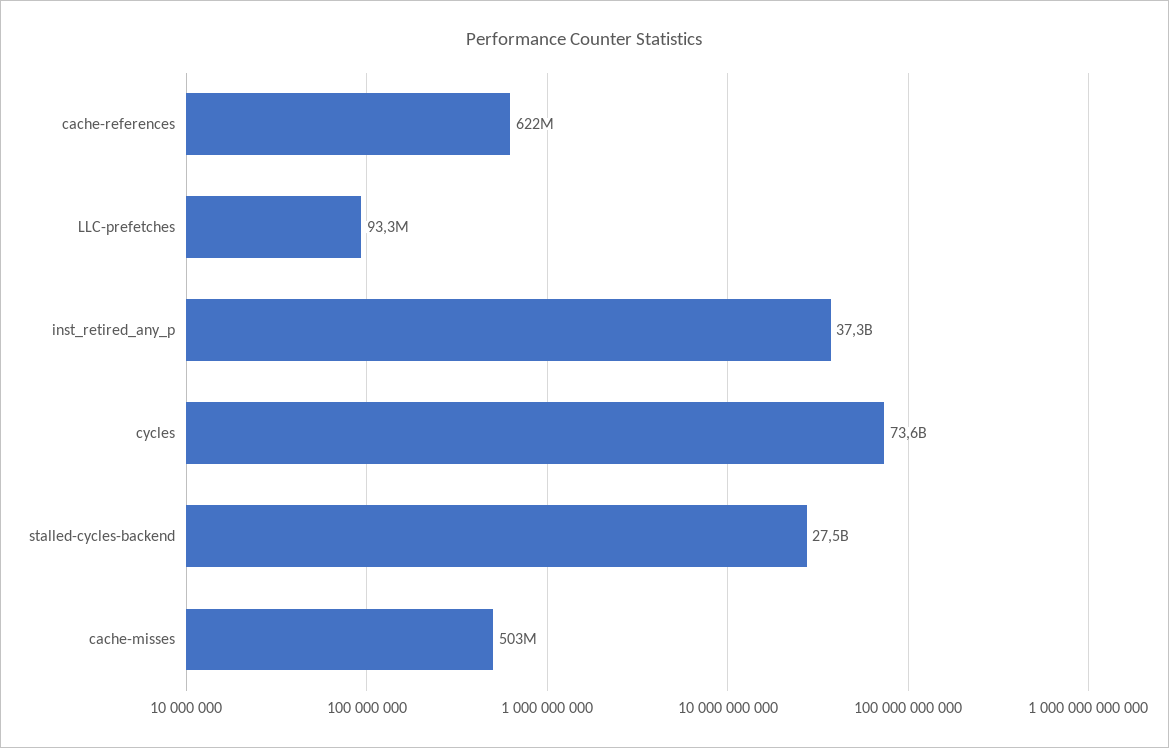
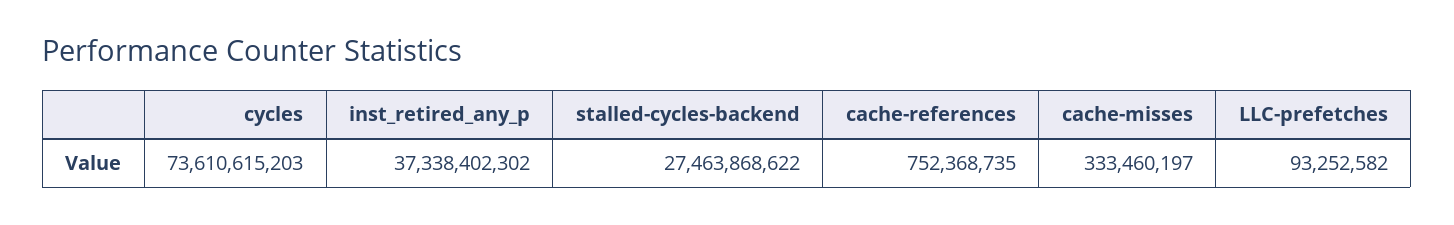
cache-references: 622000000 -> 752368735
cache-misses: 503000000 -> 333460197

